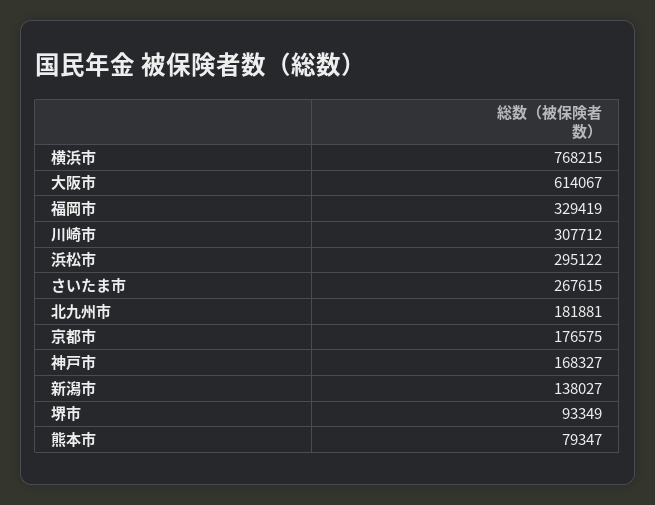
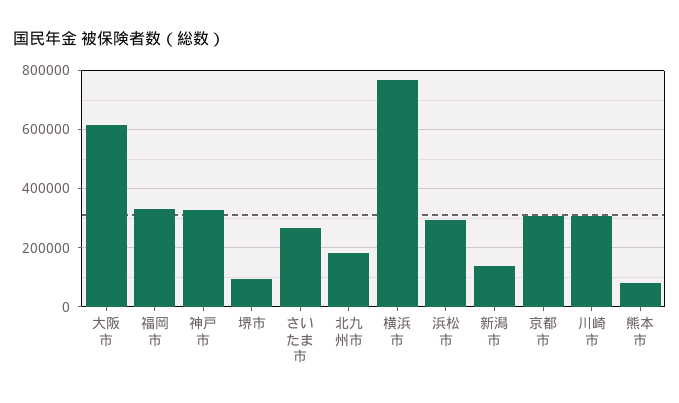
京都市: 176575 -> 300000
神戸市: 168327 -> 325000

